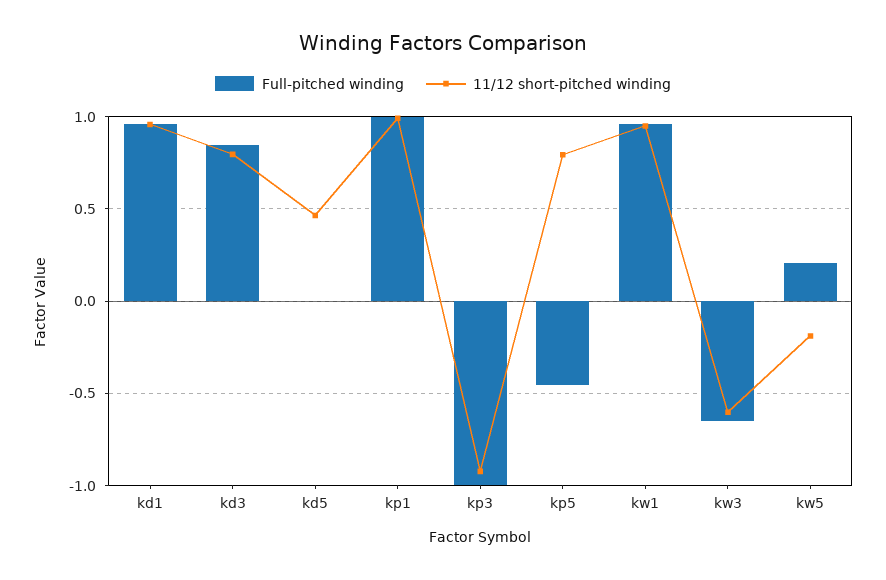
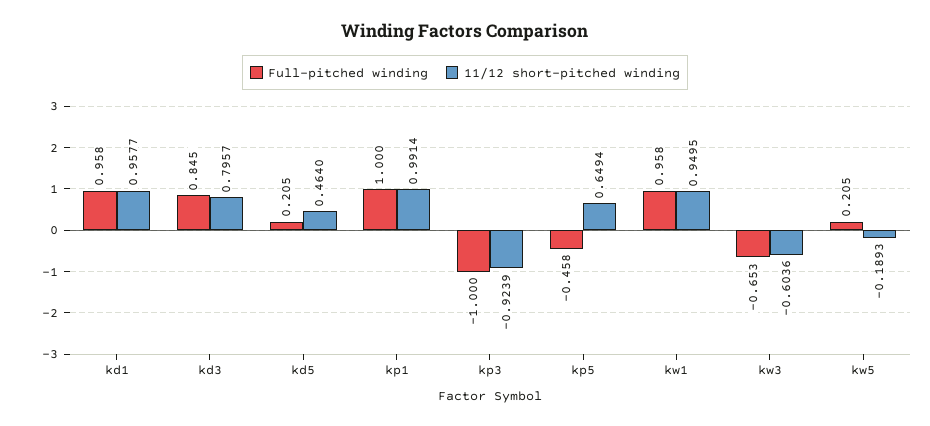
Full-pitched winding, kd5: 0 -> 0.205
11/12 short-pitched winding, kp5: 0.8 -> 0.6494

